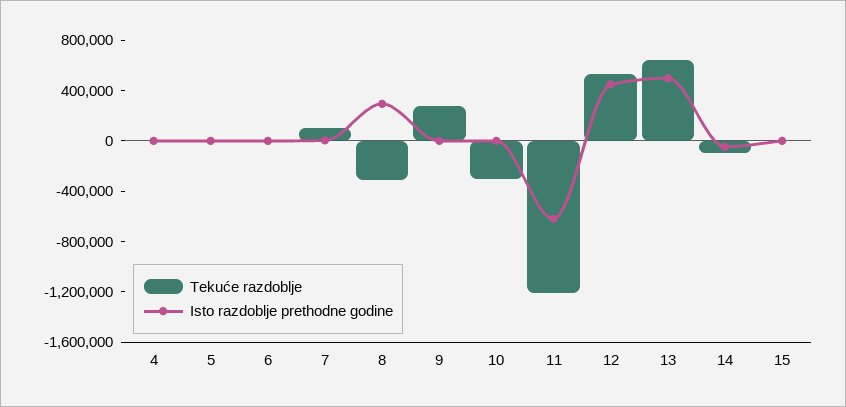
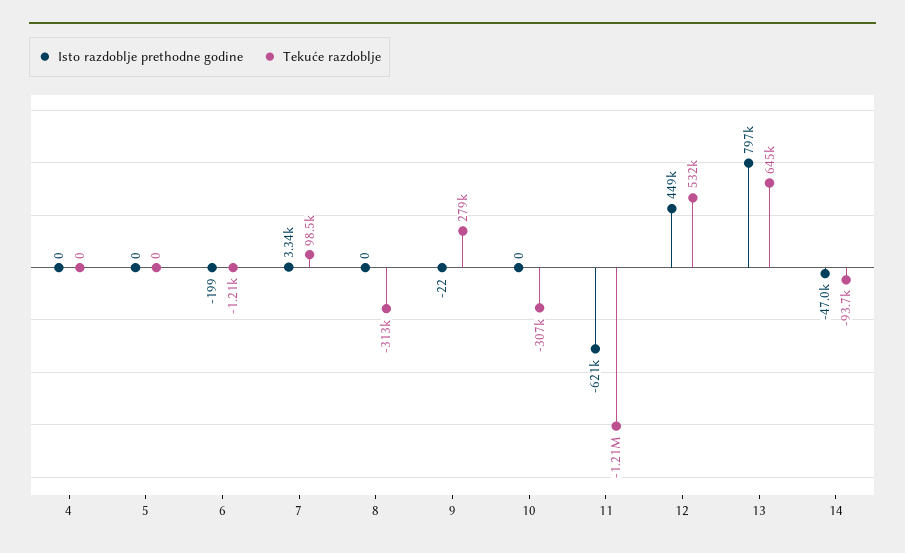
Isto razdoblje prethodne godine, 8: 300000 -> 0
Isto razdoblje prethodne godine, 13: 500000 -> 797000
Tekuće razdoblje, 15: 0 -> none
Isto razdoblje prethodne godine, 15: 0 -> none

